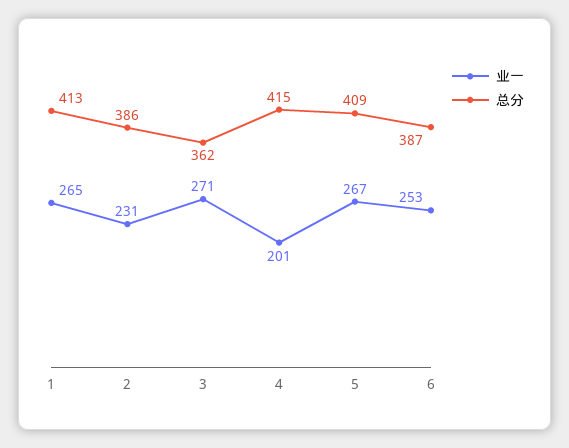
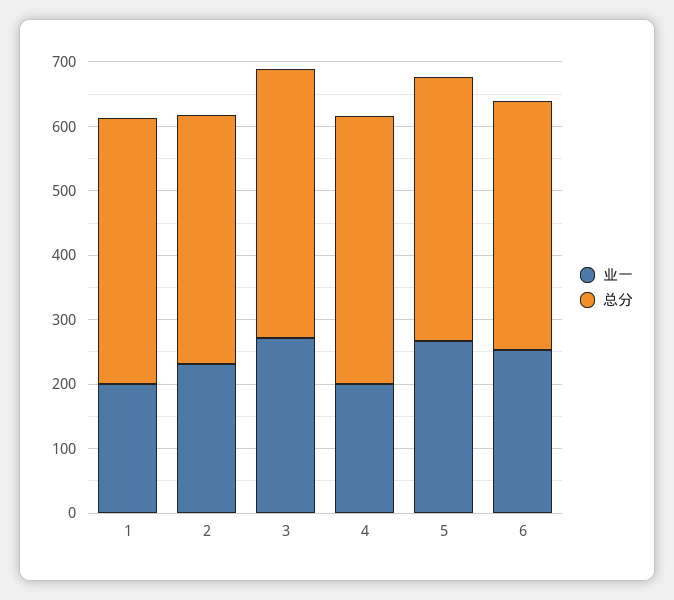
业一, 1: 265 -> 200
总分, 3: 362 -> 420

